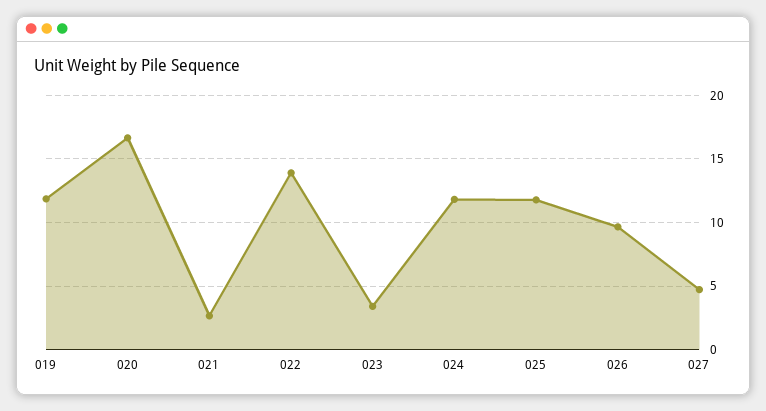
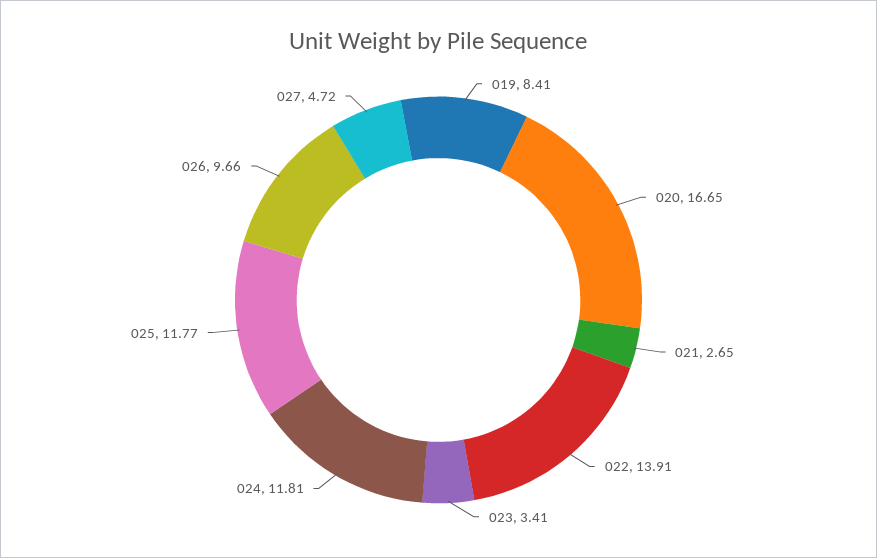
019: 12 -> 8.41

